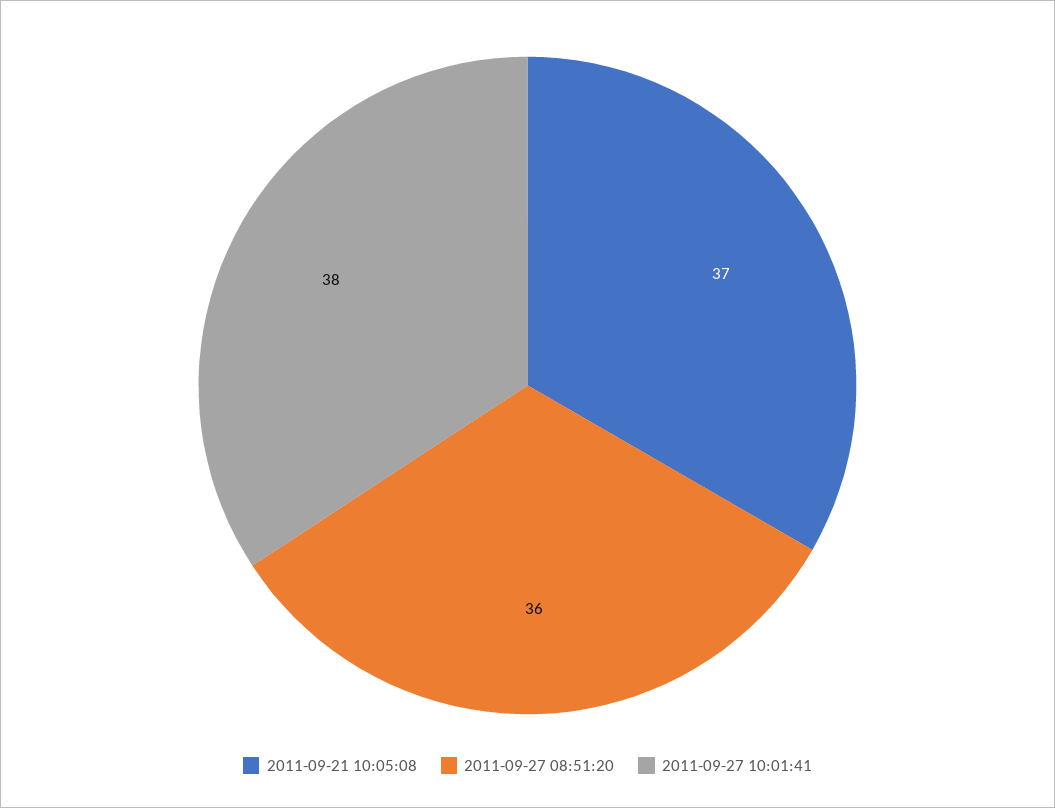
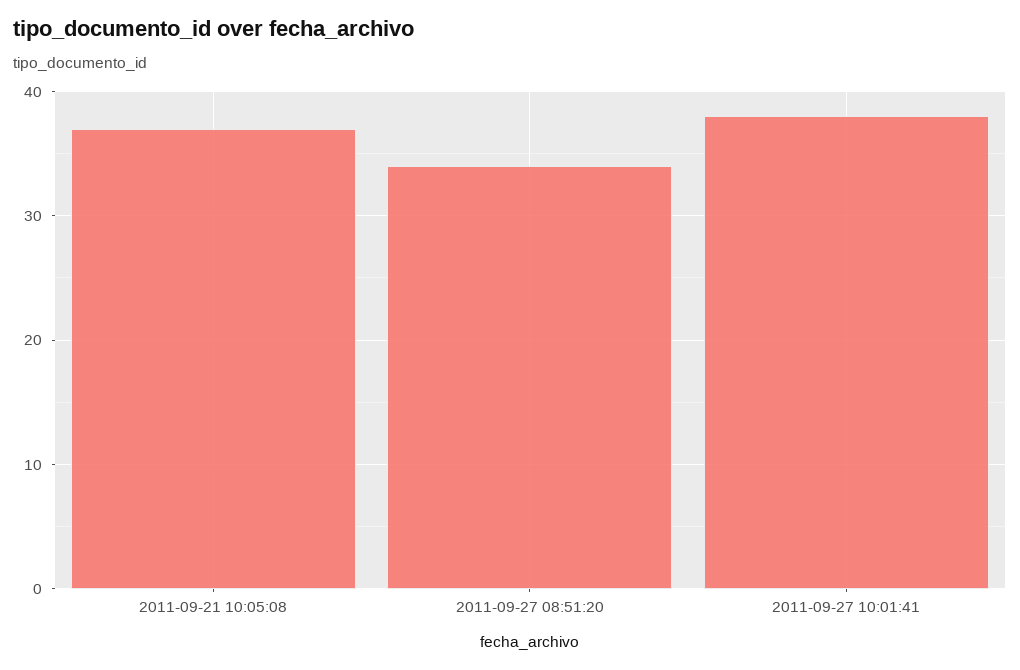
2011-09-27 08:51:20: 36 -> 34

